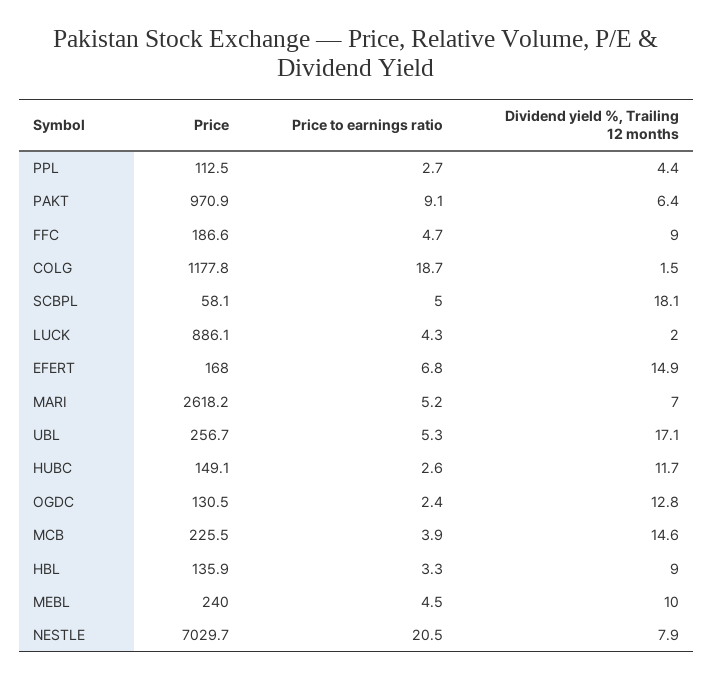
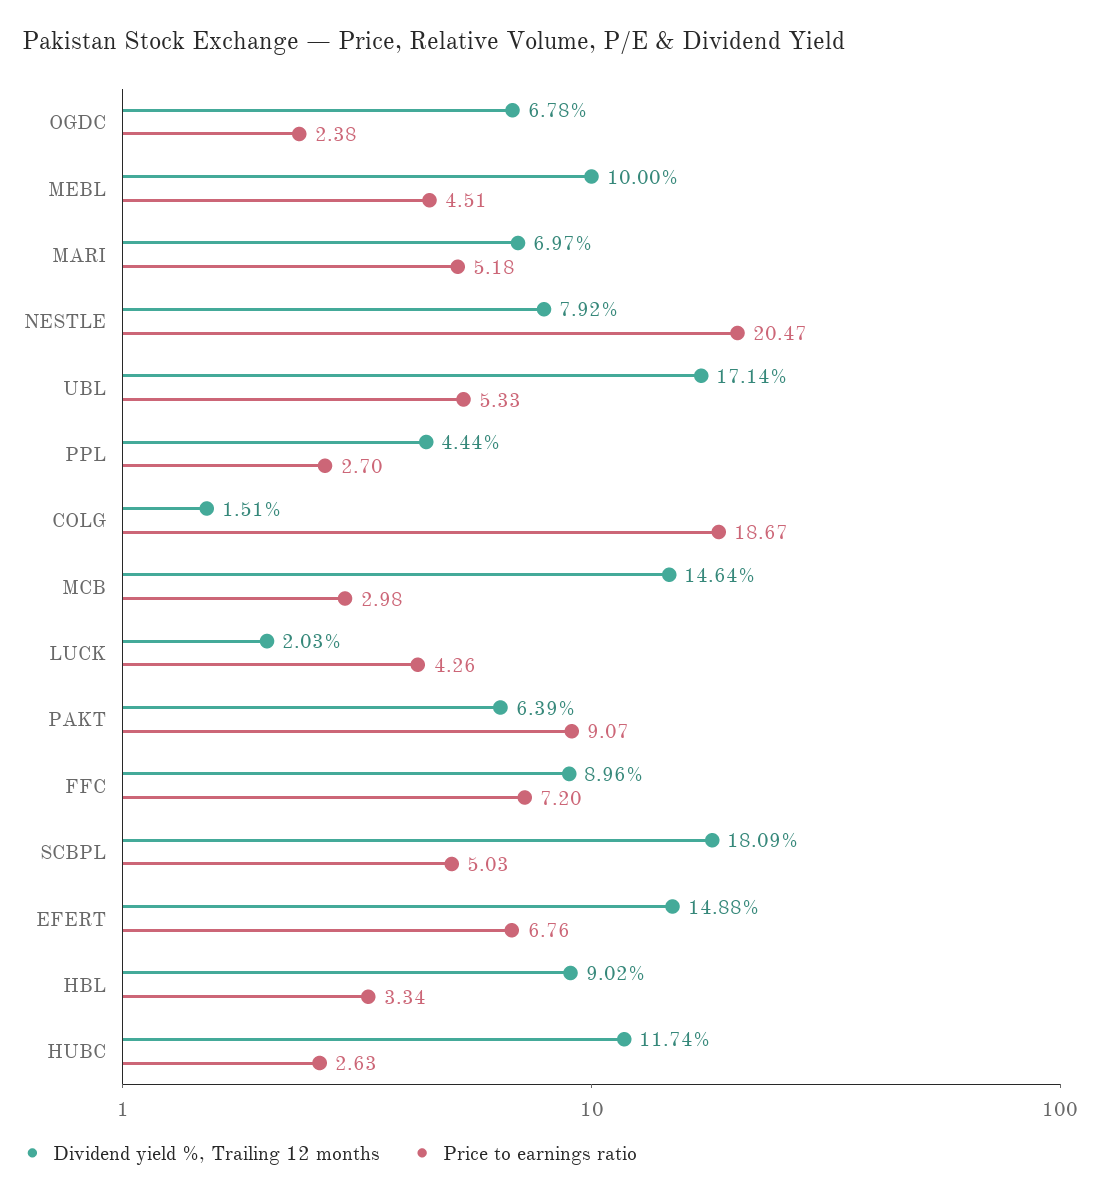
Price, PPL: 112.5 -> none
Price, PAKT: 970.9 -> none
Price, FFC: 186.6 -> none
Price to earnings ratio, FFC: 4.7 -> 7.2
Price, COLG: 1177.8 -> none
Price, SCBPL: 58.1 -> none
Price, LUCK: 886.1 -> none
Price, EFERT: 168 -> none
Price, MARI: 2618.2 -> none
Price, UBL: 256.7 -> none
Price, HUBC: 149.1 -> none
Price, OGDC: 130.5 -> none
Dividend yield %, Trailing 12 months, OGDC: 12.8 -> 6.78
Price, MCB: 225.5 -> none
Price to earnings ratio, MCB: 3.9 -> 2.98
Price, HBL: 135.9 -> none
Price, MEBL: 240 -> none
Price, NESTLE: 7029.7 -> none

